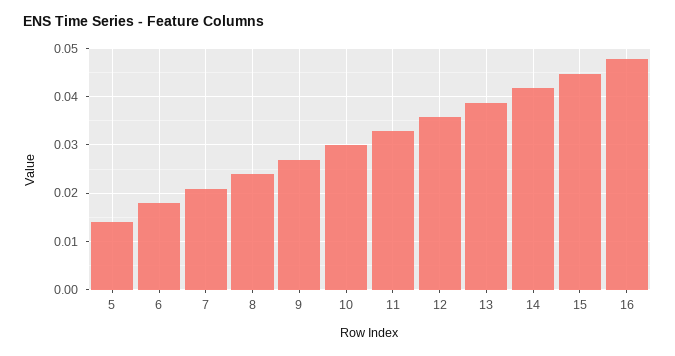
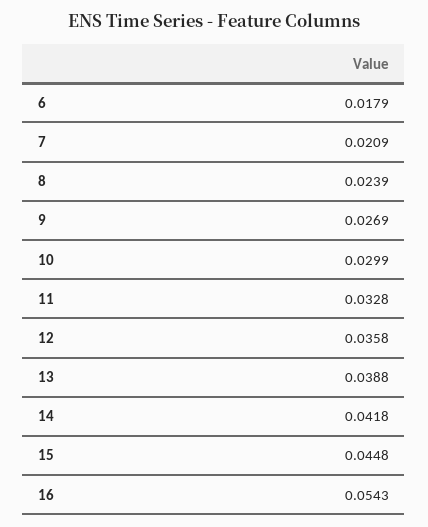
5: 0.014 -> none
16: 0.048 -> 0.0543

